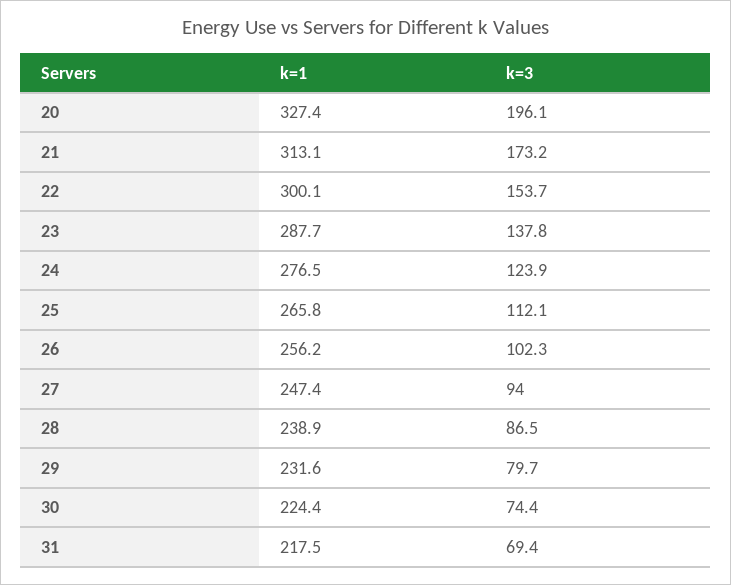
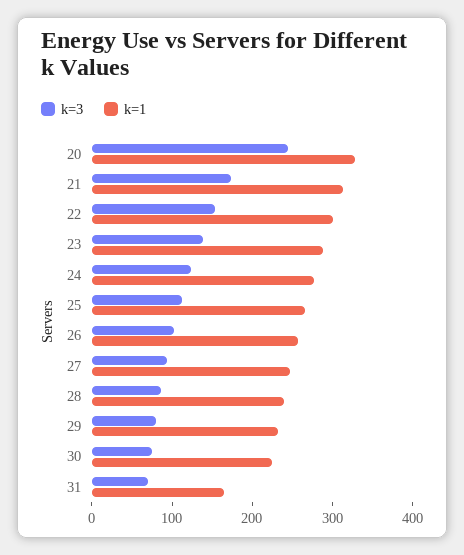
k=3, 20: 196.1 -> 240
k=1, 31: 217.5 -> 160

